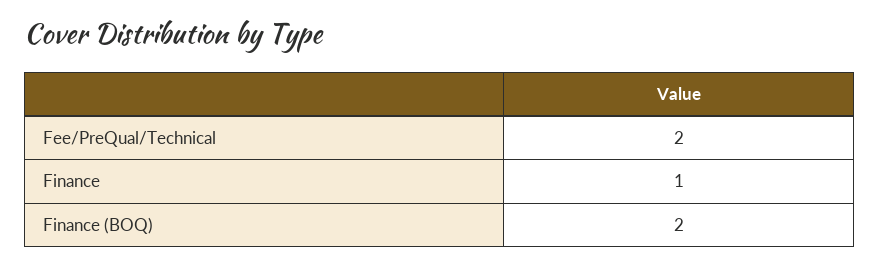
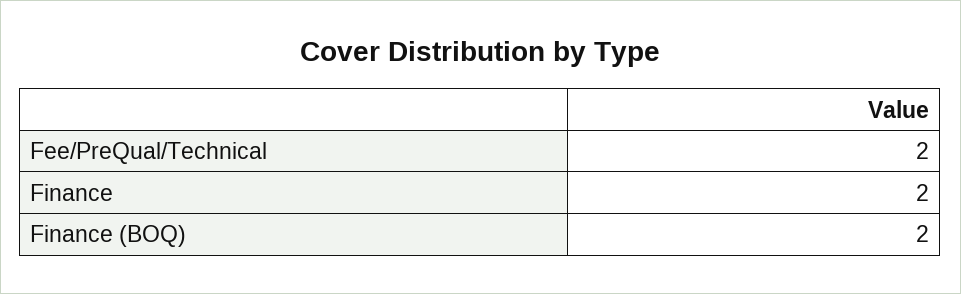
Finance: 1 -> 2

